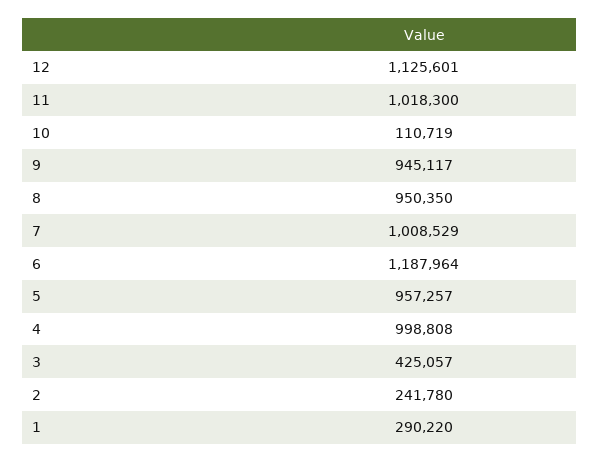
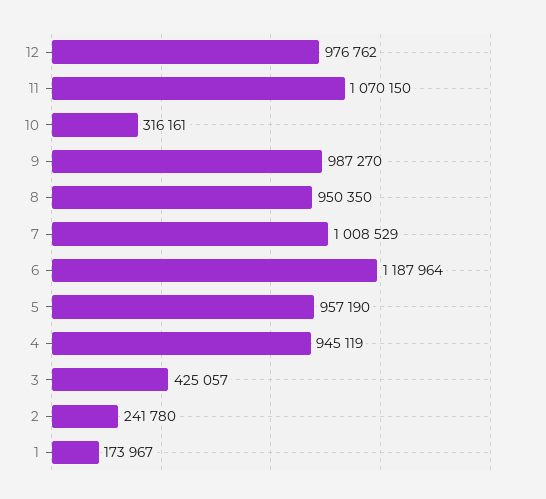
12: 1125601 -> 976762
11: 1018300 -> 1070150
10: 110719 -> 316161
9: 945117 -> 987270
5: 957257 -> 957190
4: 998808 -> 945119
1: 290220 -> 173967

